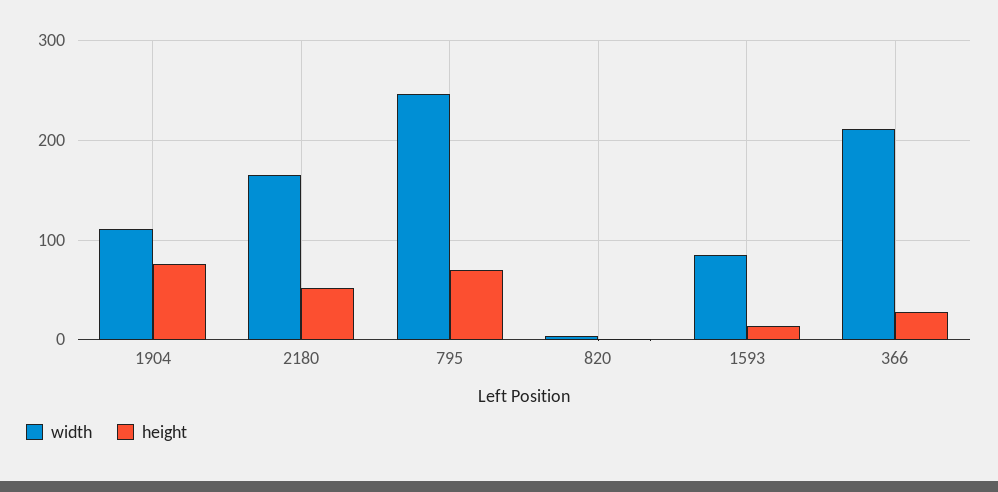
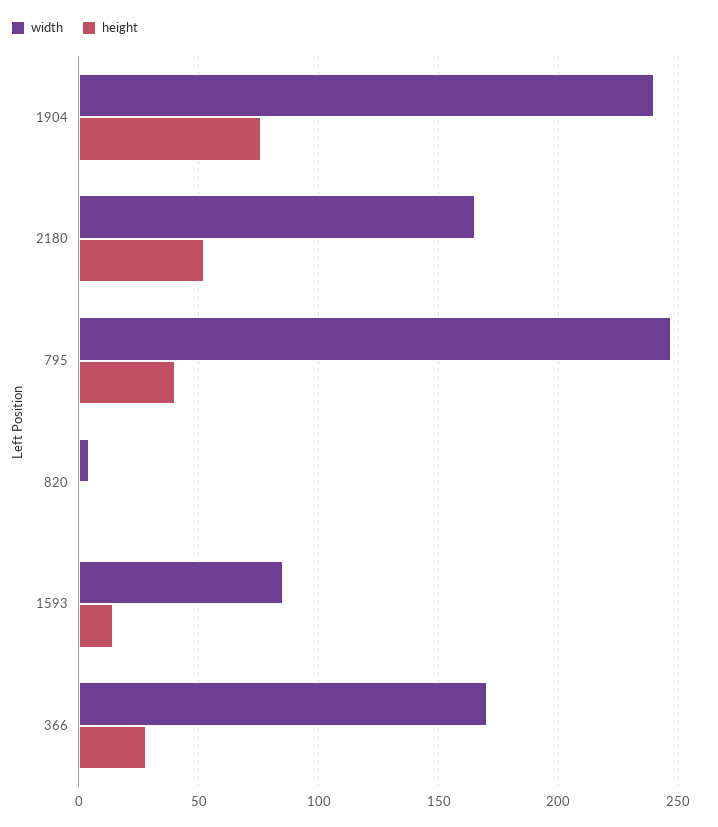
width, 1904: 110 -> 240
height, 795: 70 -> 40
width, 366: 210 -> 170

